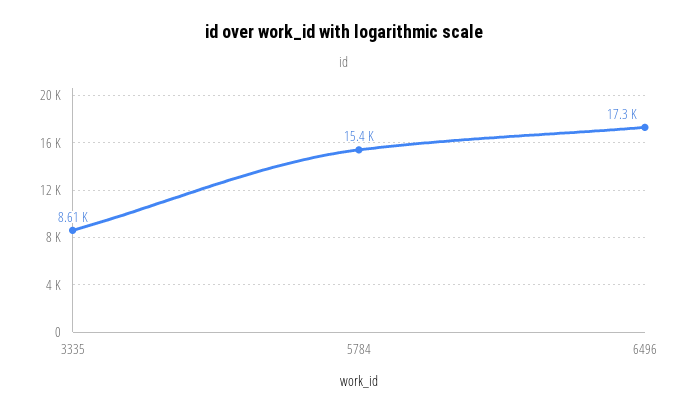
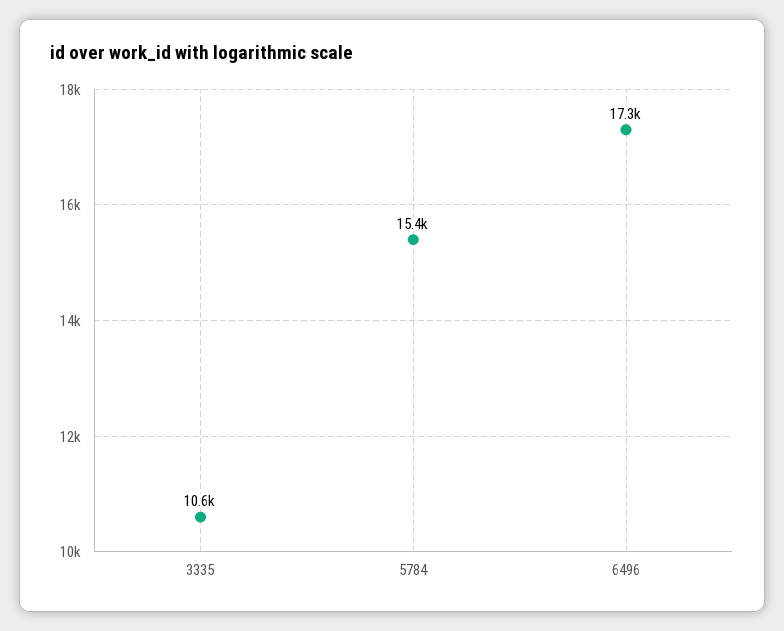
3335: 8610 -> 10600

